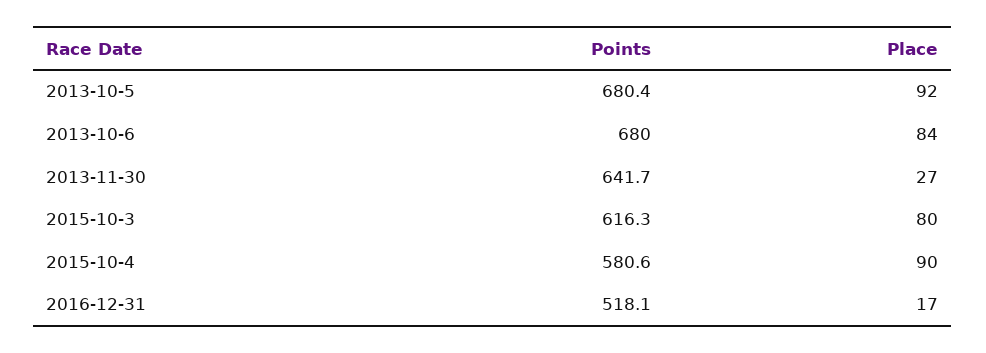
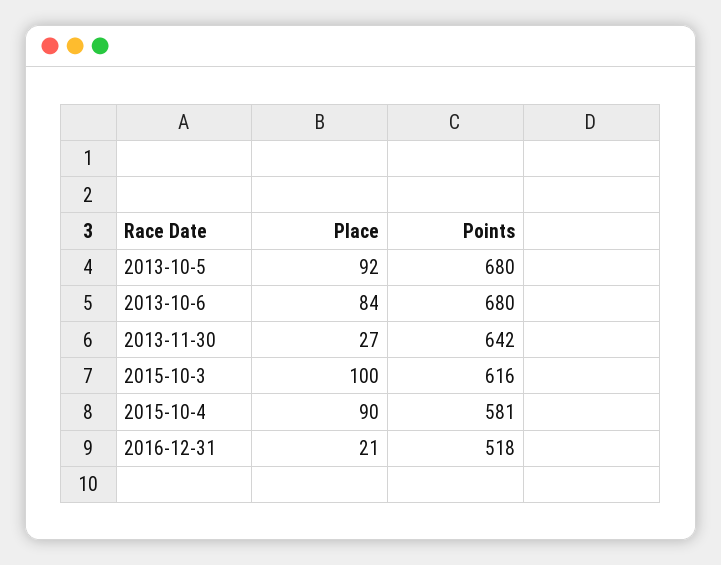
Place, 2015-10-3: 80 -> 100
Place, 2016-12-31: 17 -> 21

